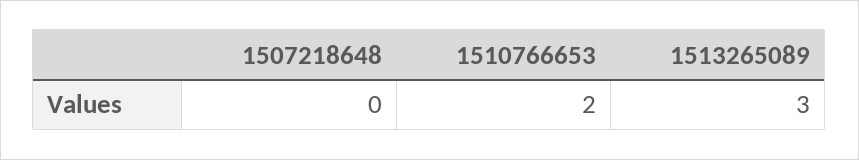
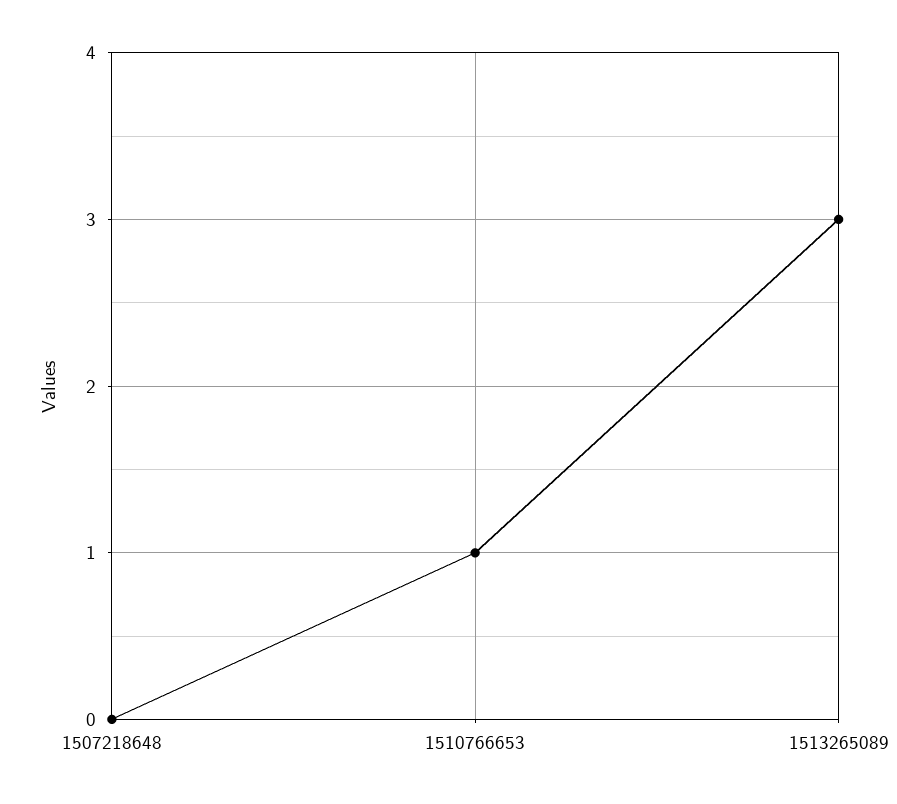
1510766653: 2 -> 1

